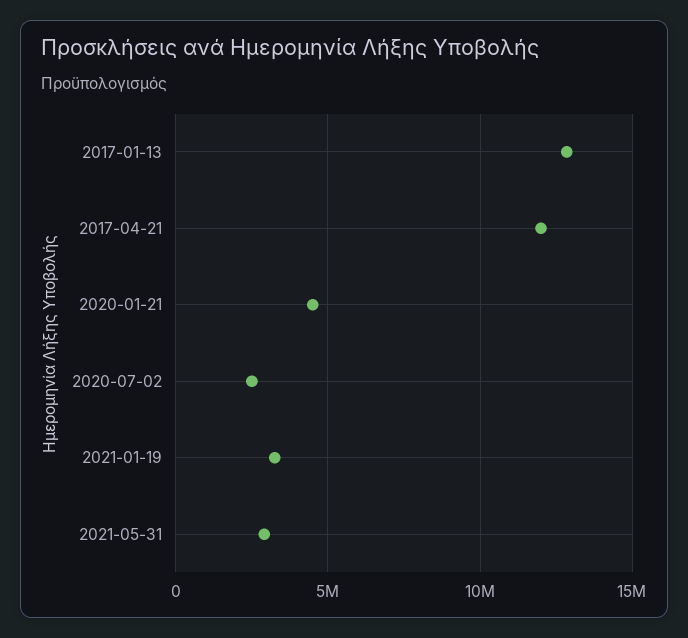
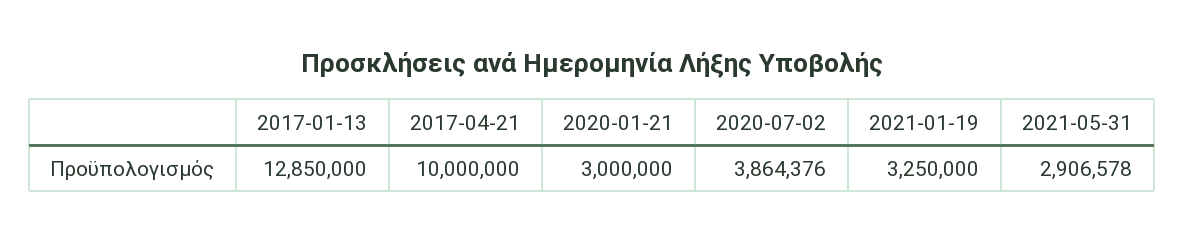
2017-04-21: 12000000 -> 10000000
2020-01-21: 4500000 -> 3000000
2020-07-02: 2500000 -> 3864376

